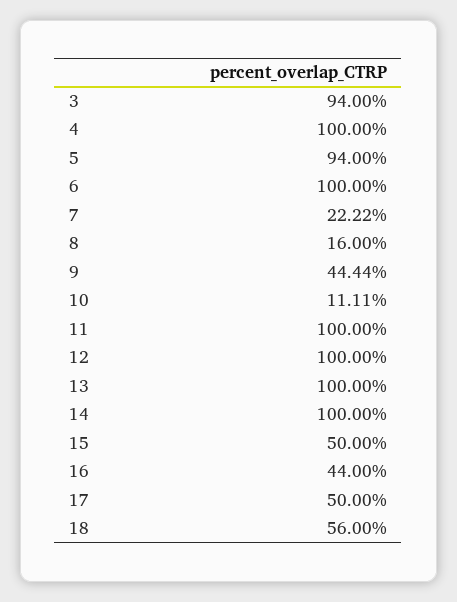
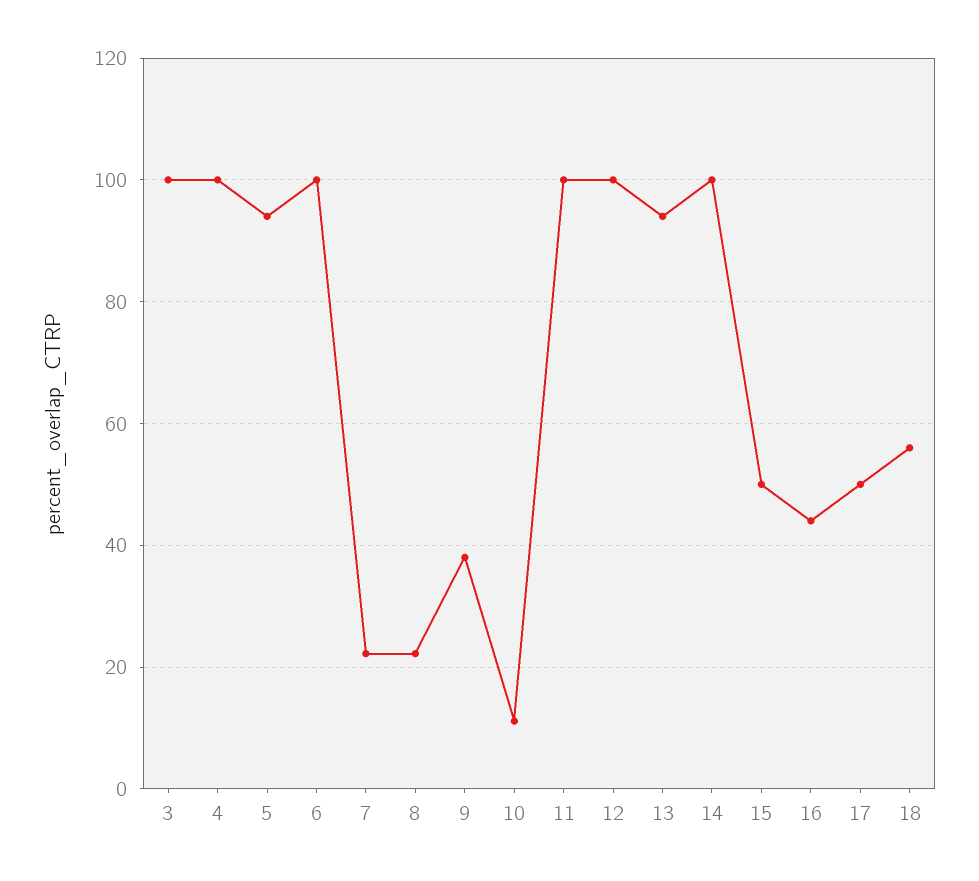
3: 94 -> 100
8: 16 -> 22
9: 44.44 -> 38
13: 100 -> 94

